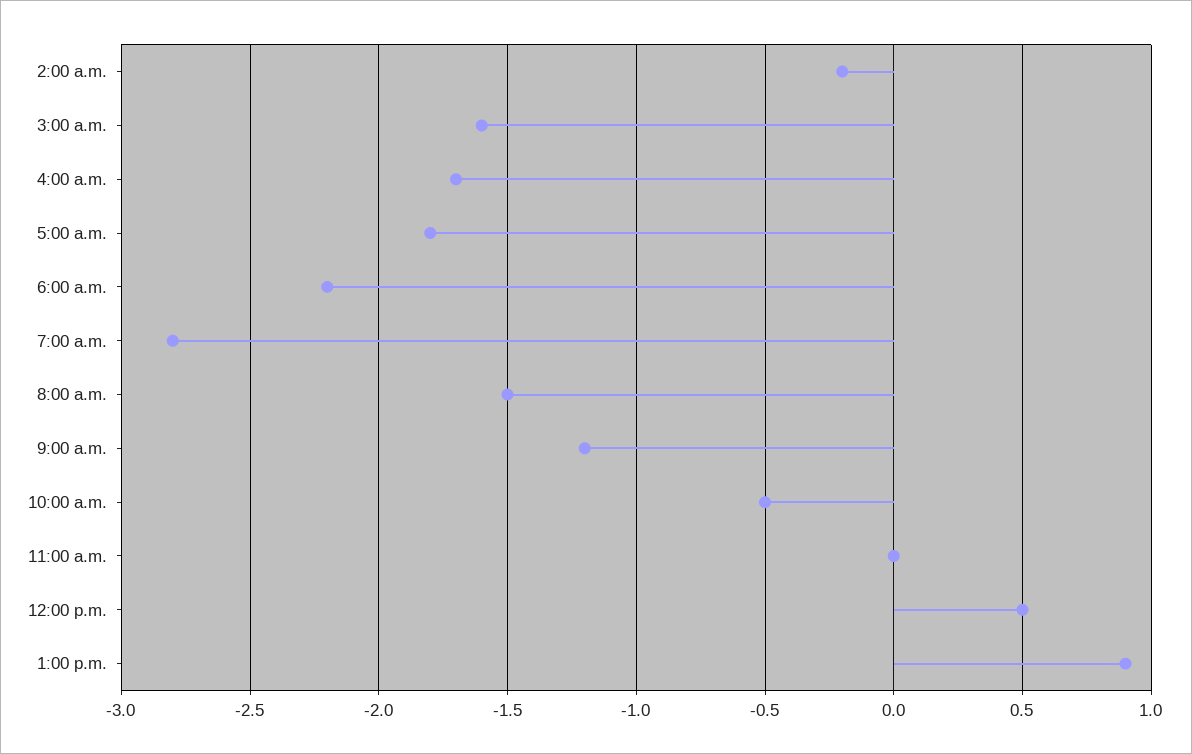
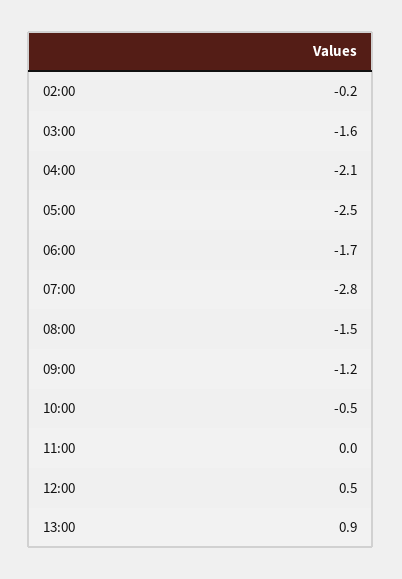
4:00 a.m.: -1.7 -> -2.1
5:00 a.m.: -1.8 -> -2.5
6:00 a.m.: -2.2 -> -1.7

